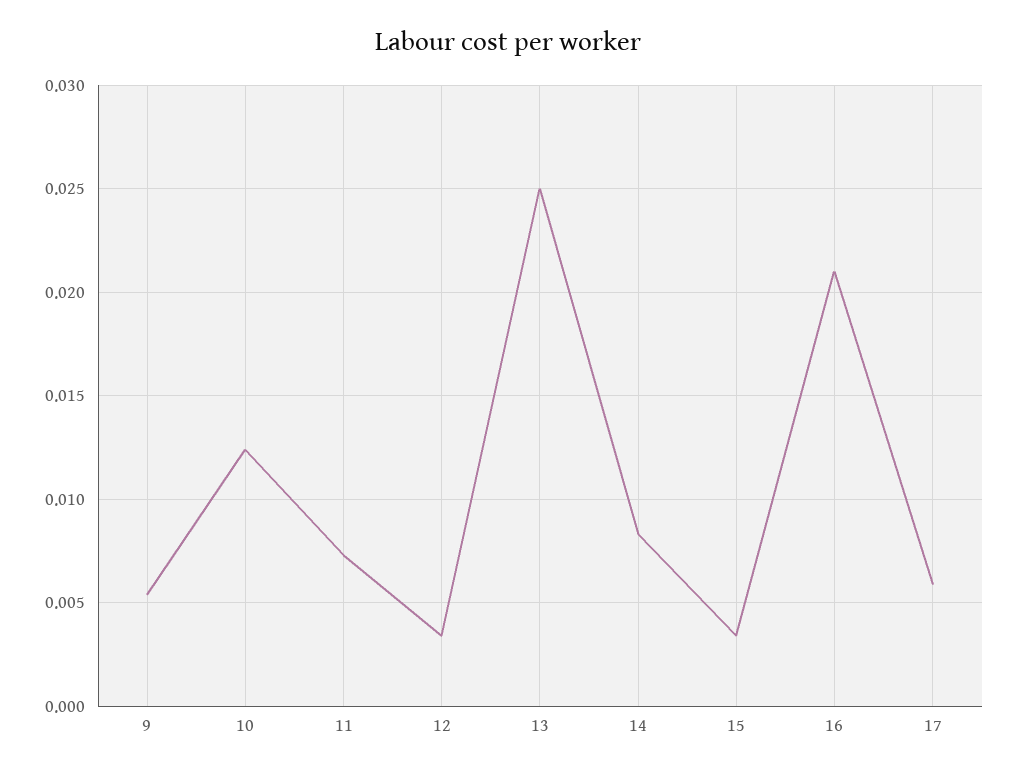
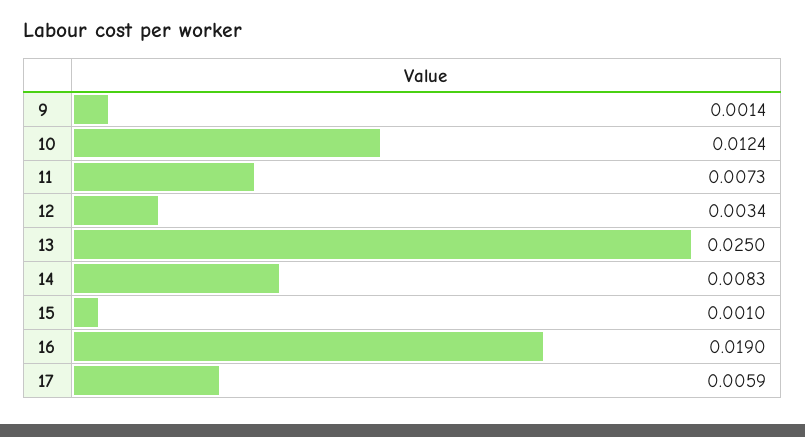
9: 0.0055 -> 0.0014
15: 0.0035 -> 0.001
16: 0.021 -> 0.019

